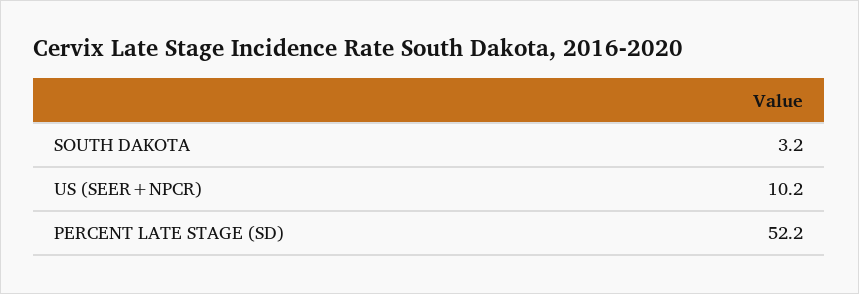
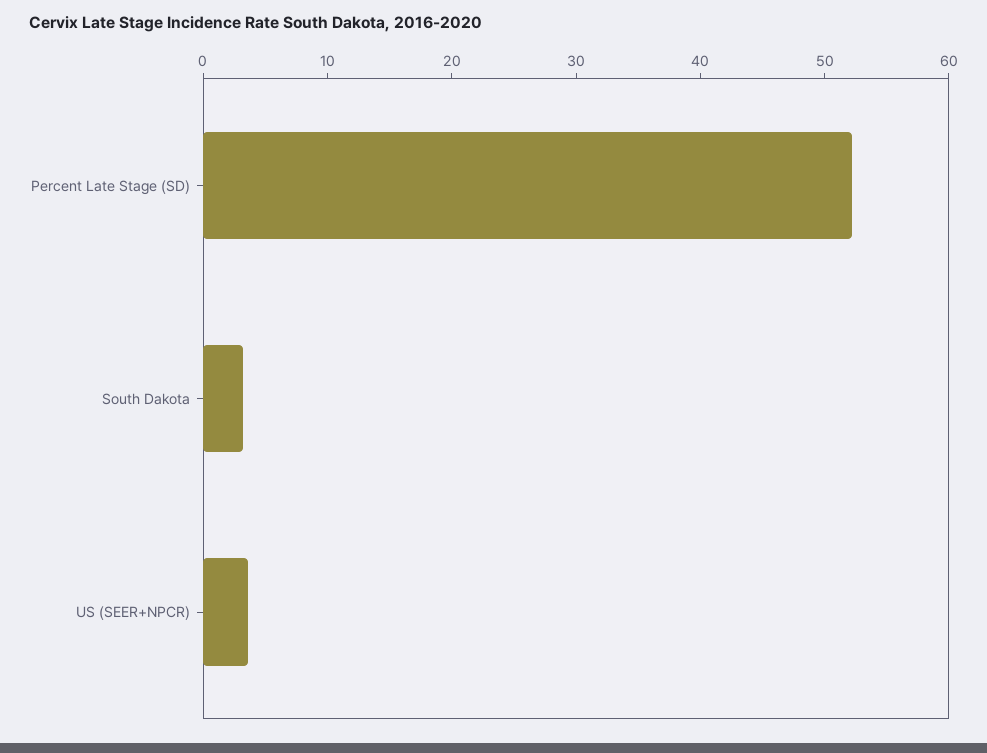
US (SEER+NPCR): 10.2 -> 4

